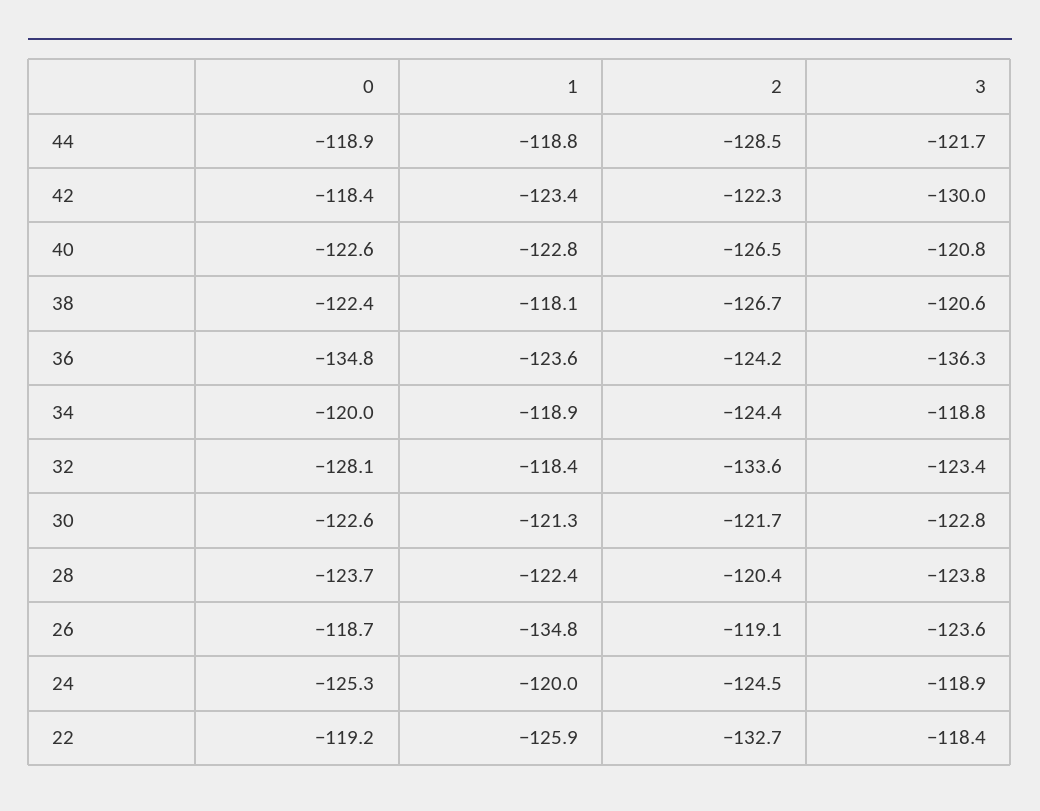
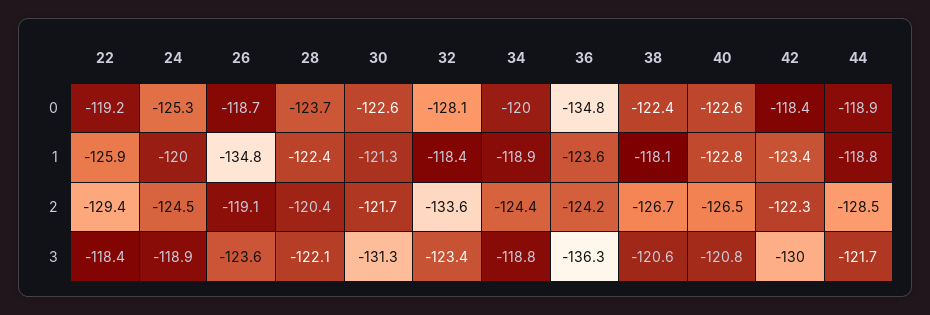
3, 30: -122.8 -> -131.3
3, 28: -123.8 -> -122.1
2, 22: -132.7 -> -129.4

